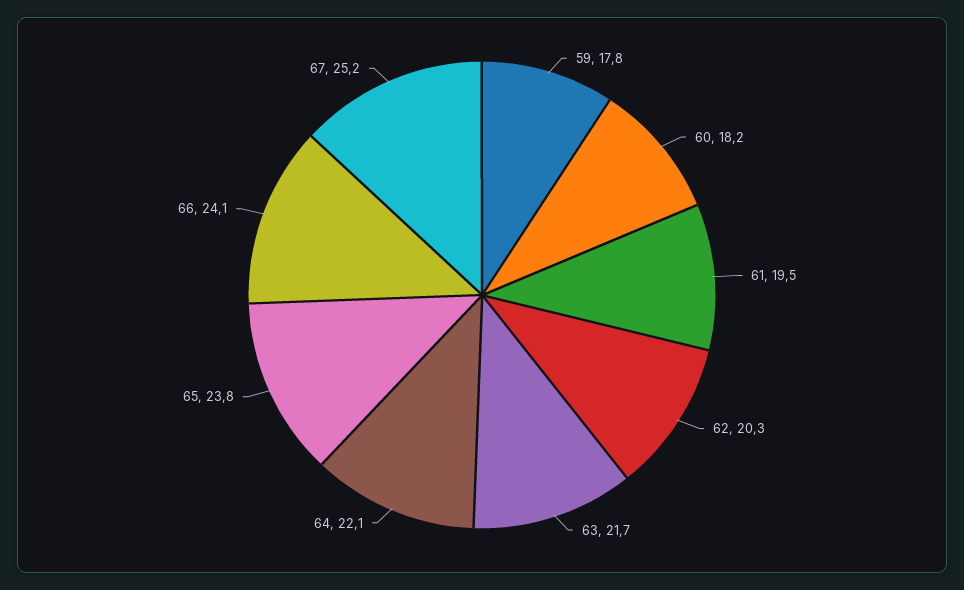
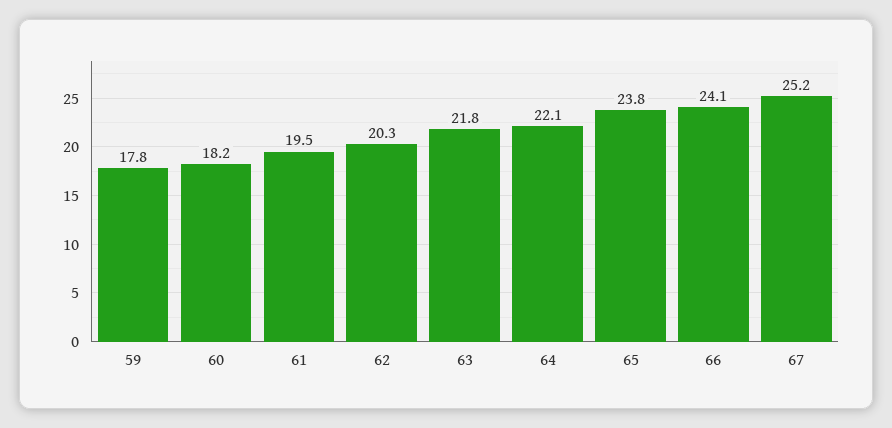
63: 21.7 -> 21.8

